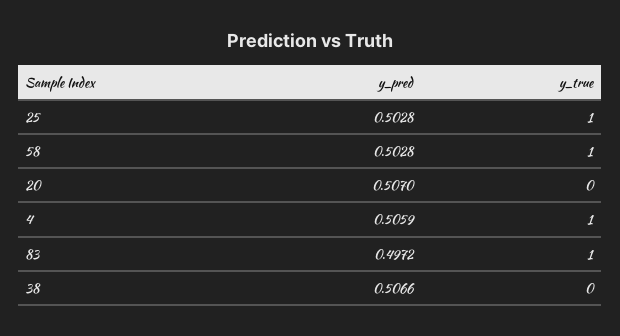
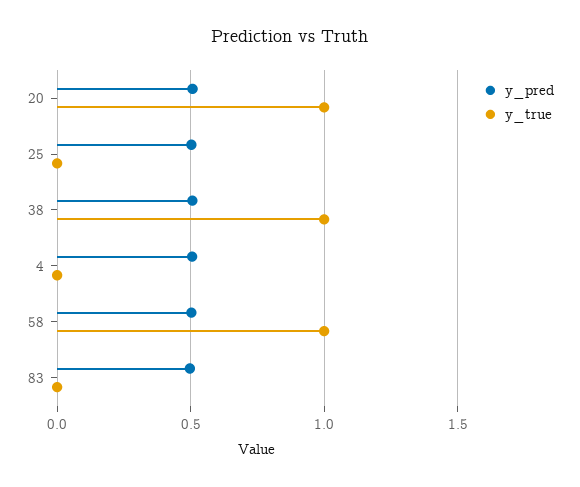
y_true, 25: 1 -> 0
y_true, 20: 0 -> 1
y_true, 4: 1 -> 0
y_true, 83: 1 -> 0
y_true, 38: 0 -> 1

